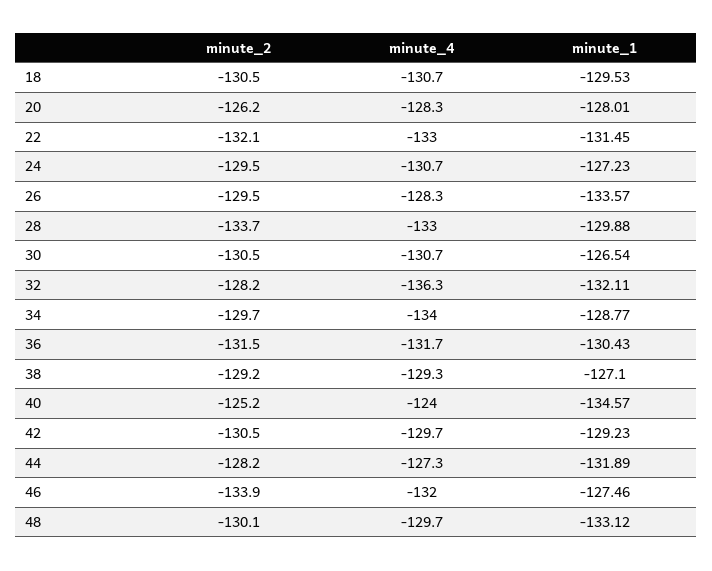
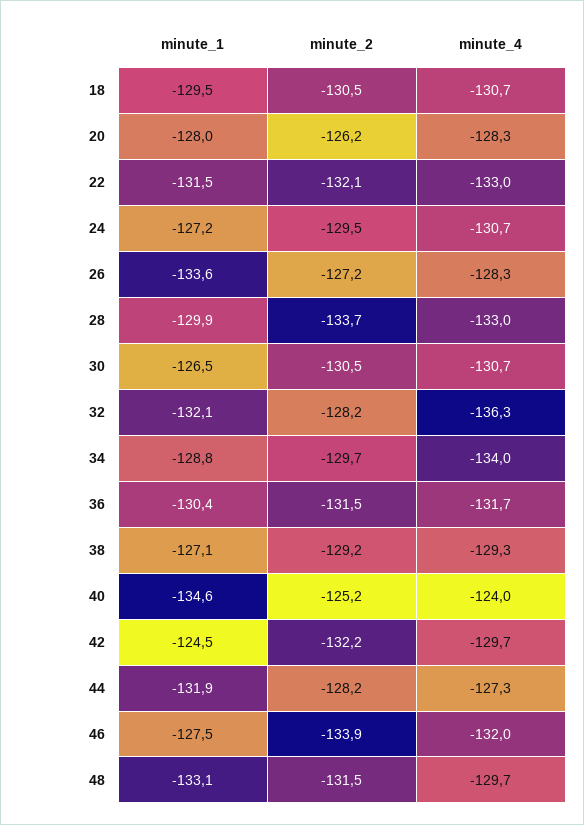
minute_2, 26: -129.5 -> -127.2
minute_2, 42: -130.5 -> -132.2
minute_1, 42: -129.23 -> -124.5
minute_2, 48: -130.1 -> -131.5

